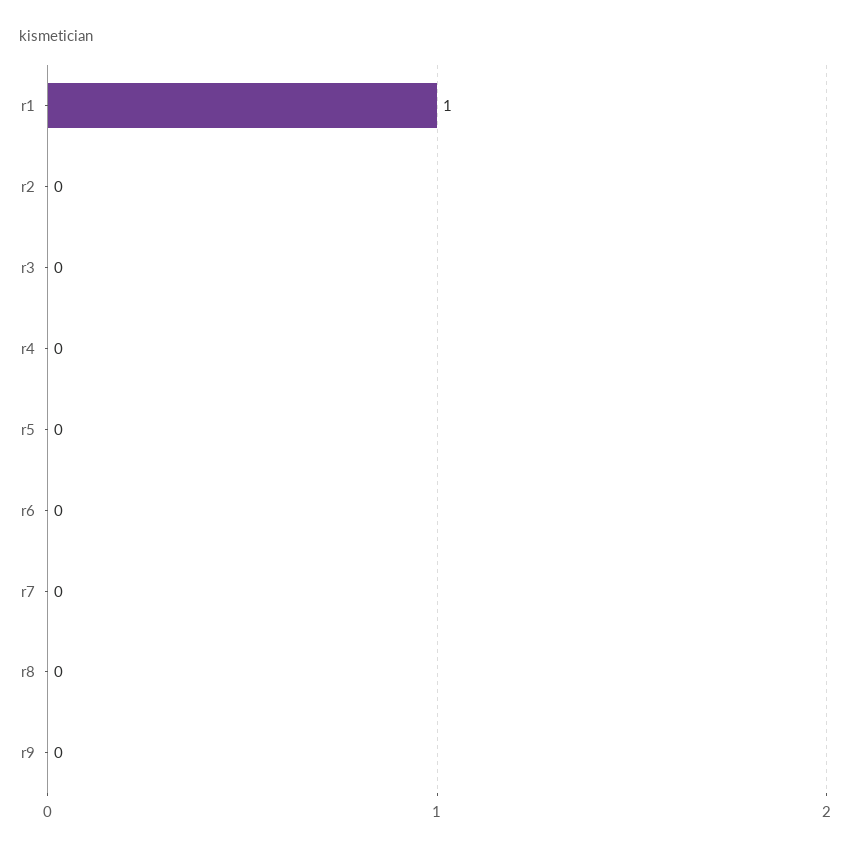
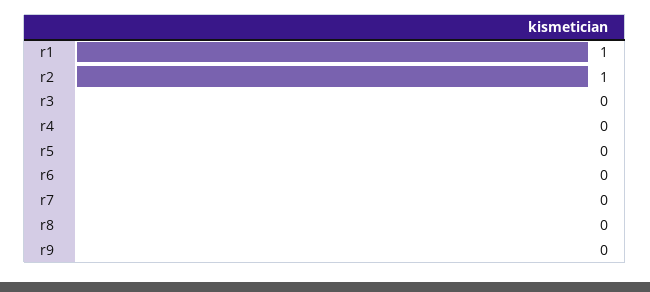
r2: 0 -> 1

